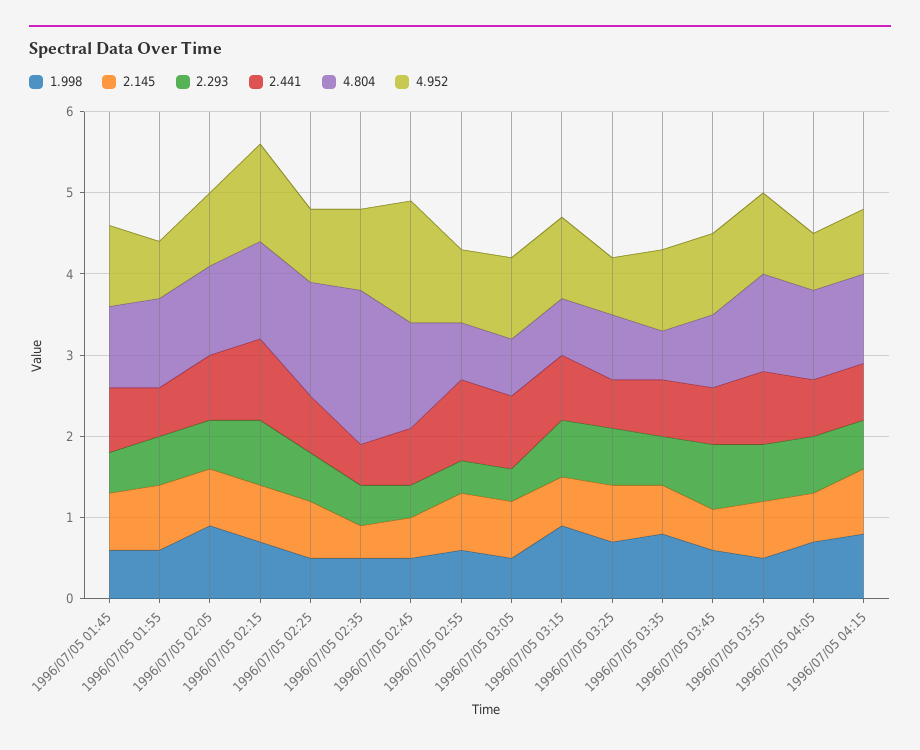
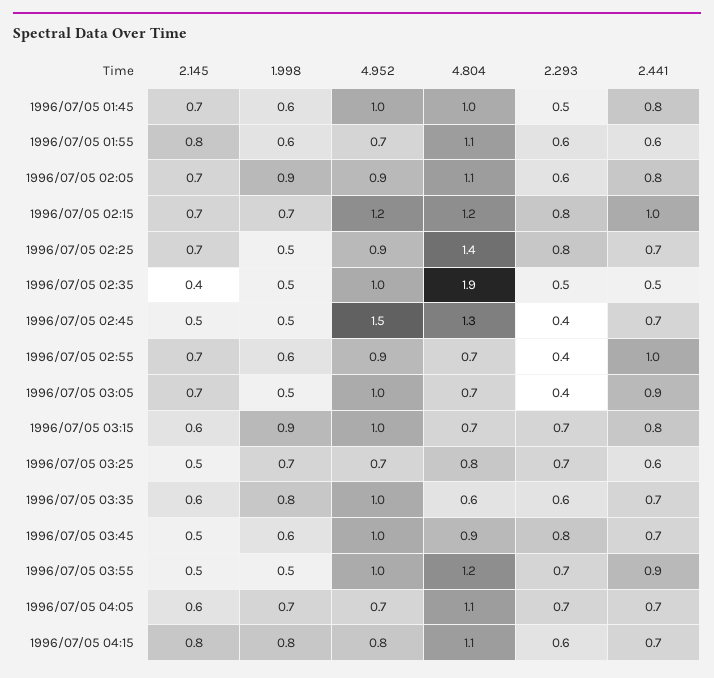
2.293, 1996/07/05 02:25: 0.6 -> 0.8
2.145, 1996/07/05 03:25: 0.7 -> 0.5
2.145, 1996/07/05 03:55: 0.7 -> 0.5

